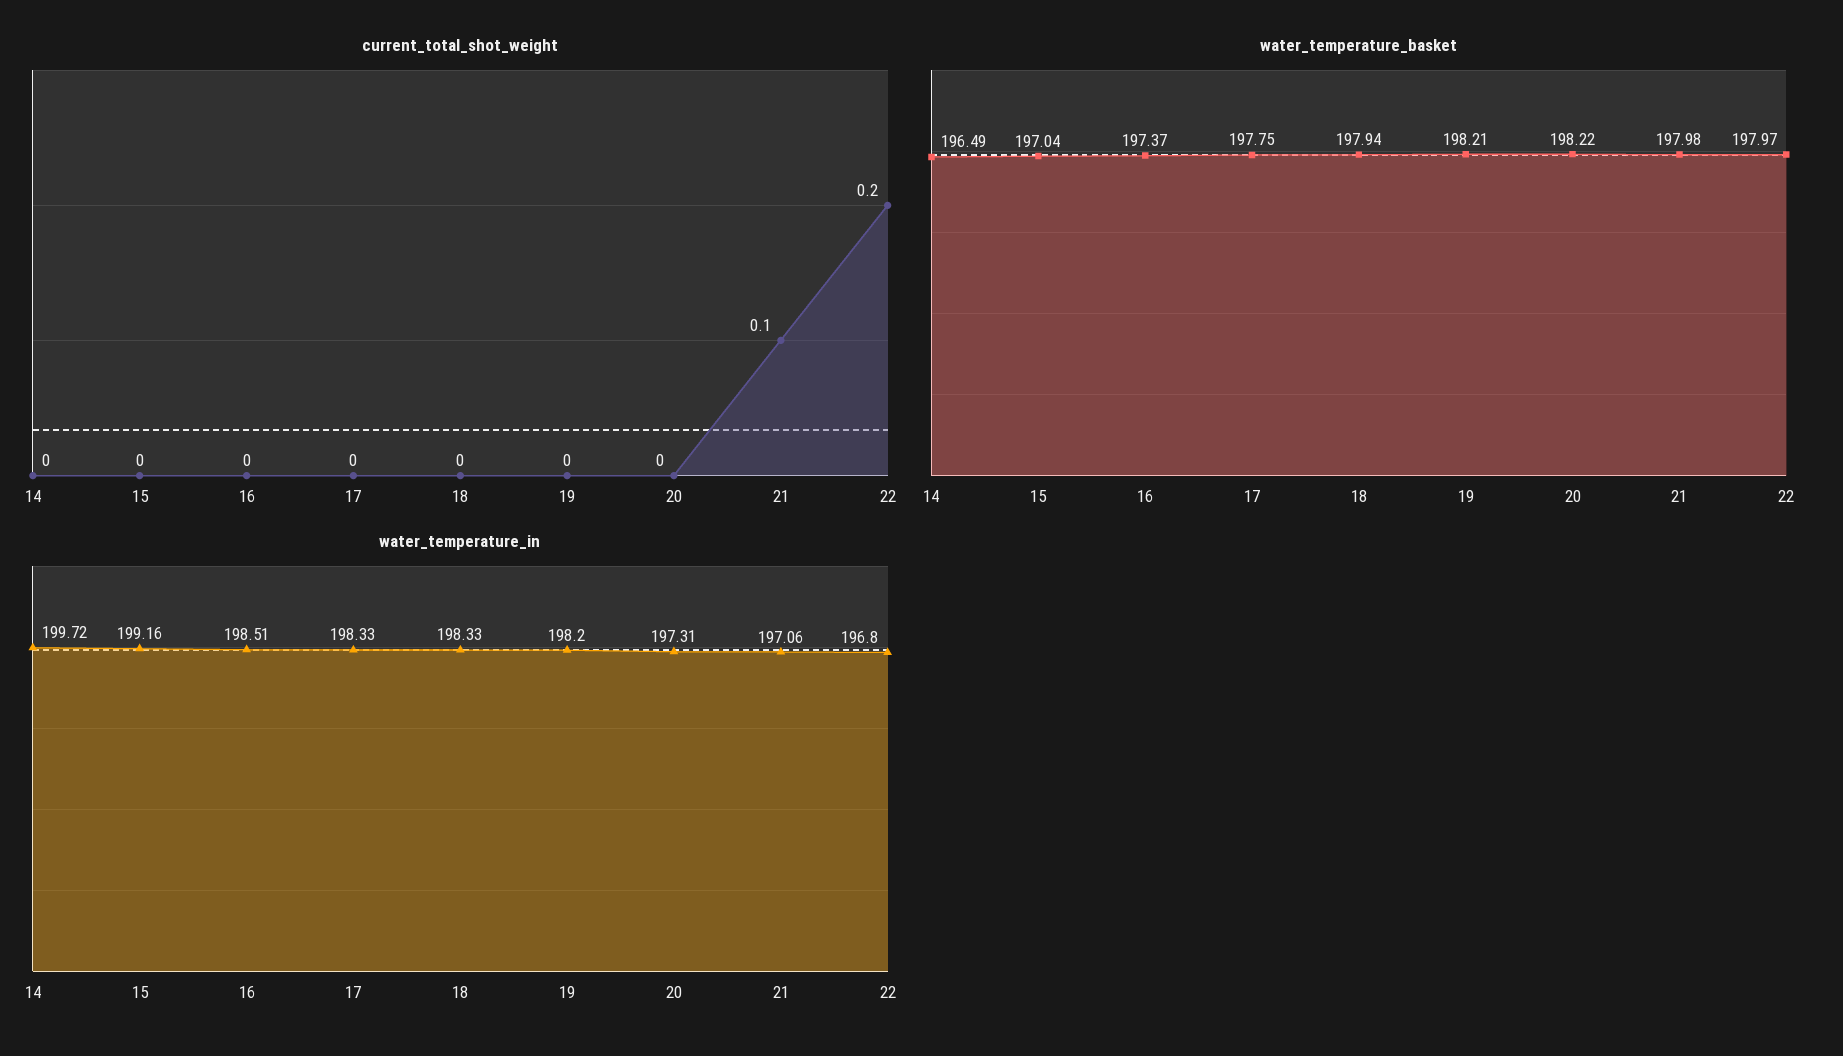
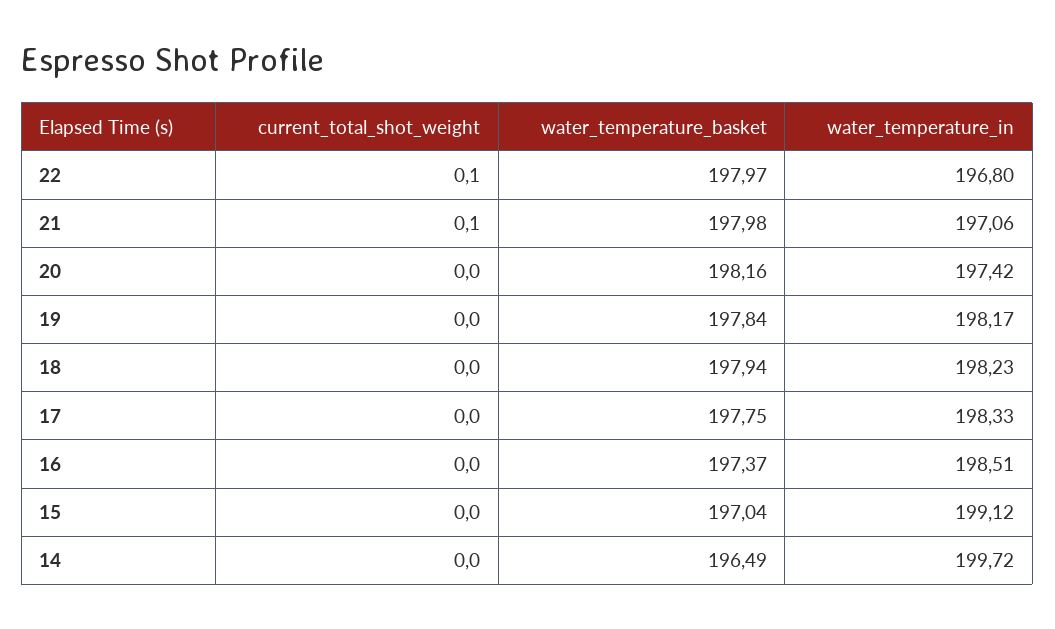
current_total_shot_weight, 22: 0.2 -> 0.1
water_temperature_basket, 19: 198.21 -> 197.84
water_temperature_basket, 20: 198.22 -> 198.16
water_temperature_in, 15: 199.16 -> 199.12
water_temperature_in, 18: 198.33 -> 198.23
water_temperature_in, 19: 198.2 -> 198.17
water_temperature_in, 20: 197.31 -> 197.42

